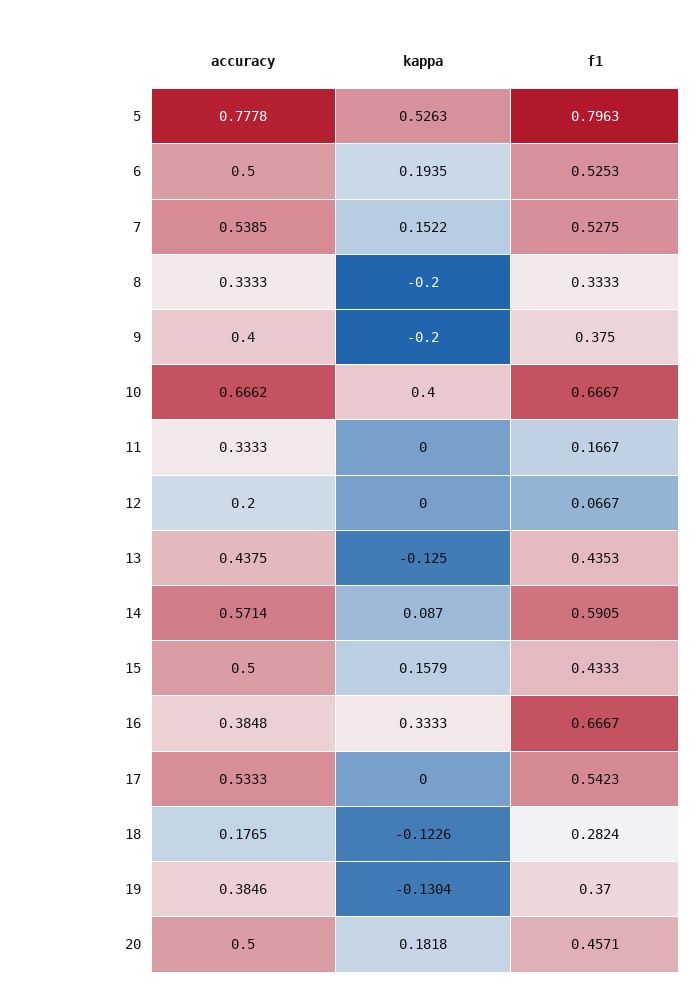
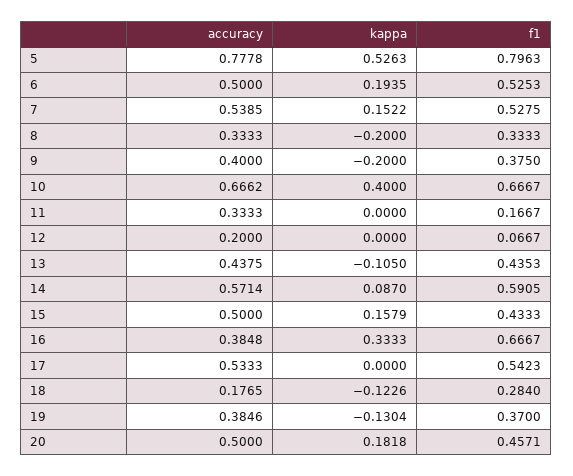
kappa, 13: -0.125 -> -0.105
f1, 18: 0.2824 -> 0.284

